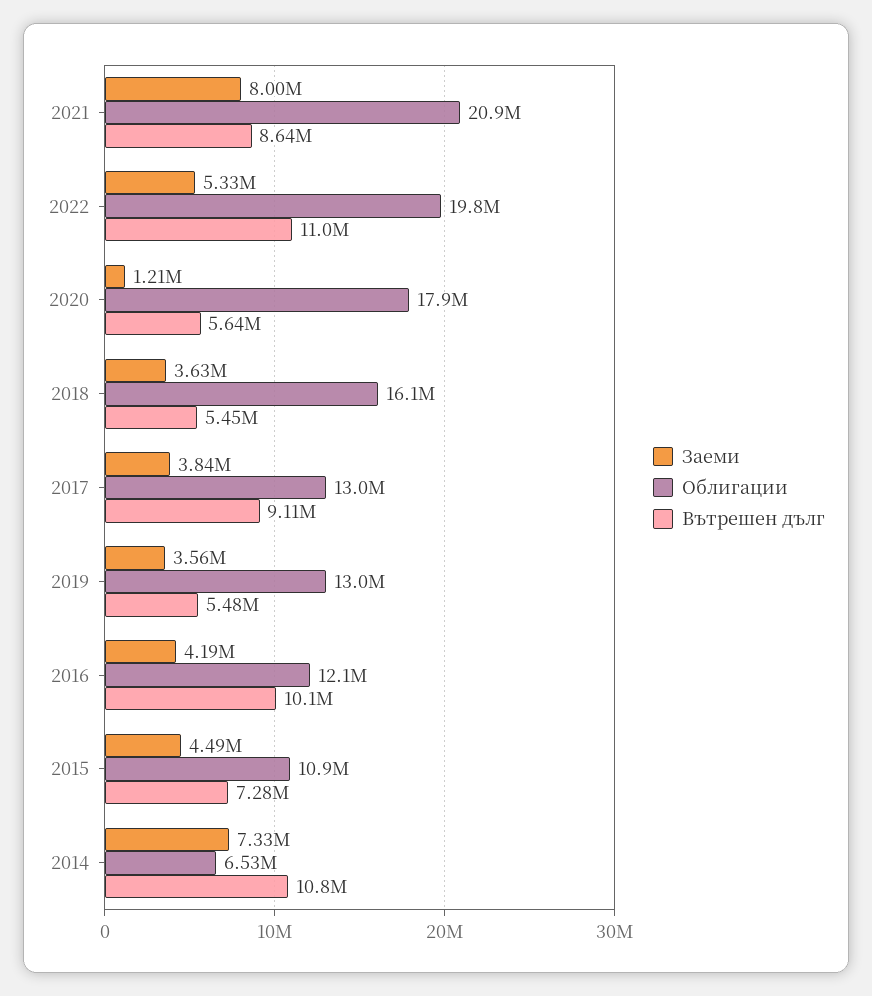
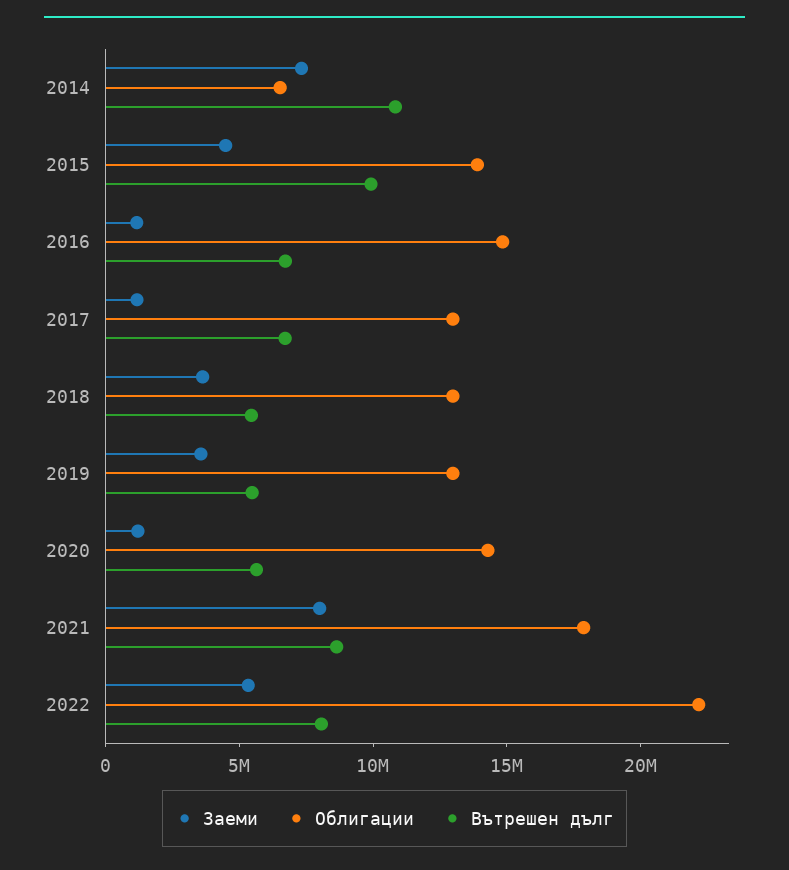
Облигации, 2021: 20900000 -> 18000000
Облигации, 2022: 19800000 -> 22000000
Вътрешен дълг, 2022: 11000000 -> 8000000
Облигации, 2020: 17900000 -> 14000000
Облигации, 2018: 16100000 -> 13000000
Заеми, 2017: 3840000 -> 1000000
Вътрешен дълг, 2017: 9110000 -> 7000000
Заеми, 2016: 4190000 -> 1000000
Облигации, 2016: 12100000 -> 15000000
Вътрешен дълг, 2016: 10100000 -> 7000000
Облигации, 2015: 10900000 -> 14000000
Вътрешен дълг, 2015: 7280000 -> 10000000

